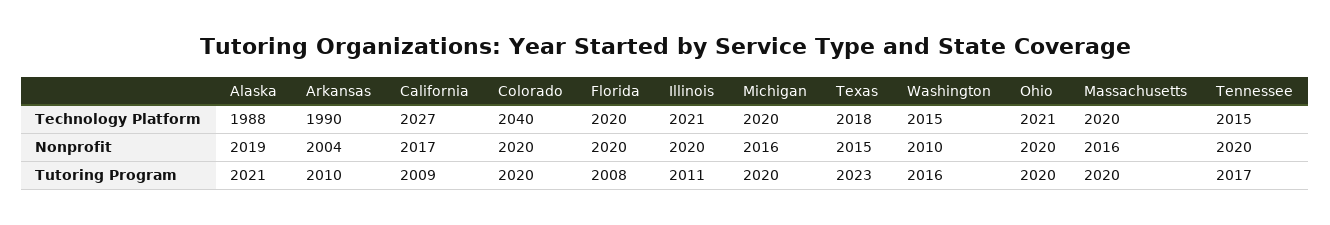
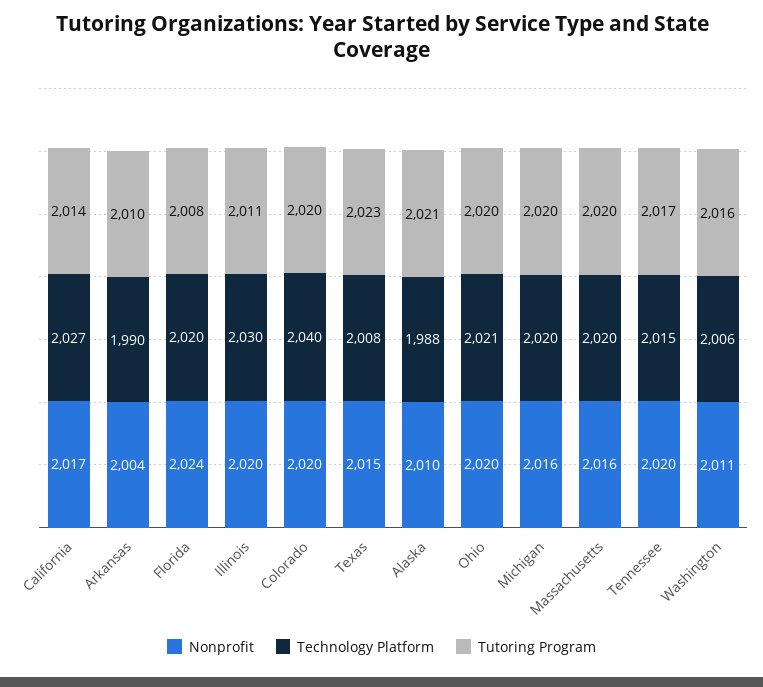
Technology Platform, Illinois: 2021 -> 2030
Technology Platform, Texas: 2018 -> 2008
Technology Platform, Washington: 2015 -> 2006
Nonprofit, Alaska: 2019 -> 2010
Nonprofit, Florida: 2020 -> 2024
Nonprofit, Washington: 2010 -> 2011
Tutoring Program, California: 2009 -> 2014

